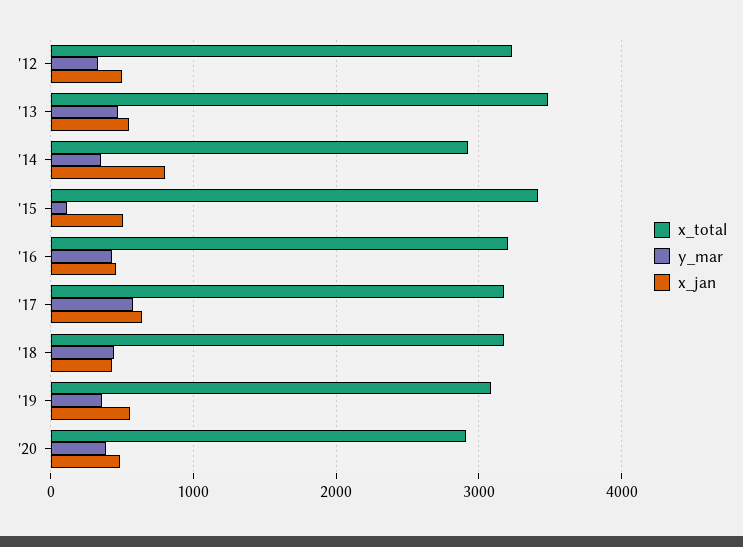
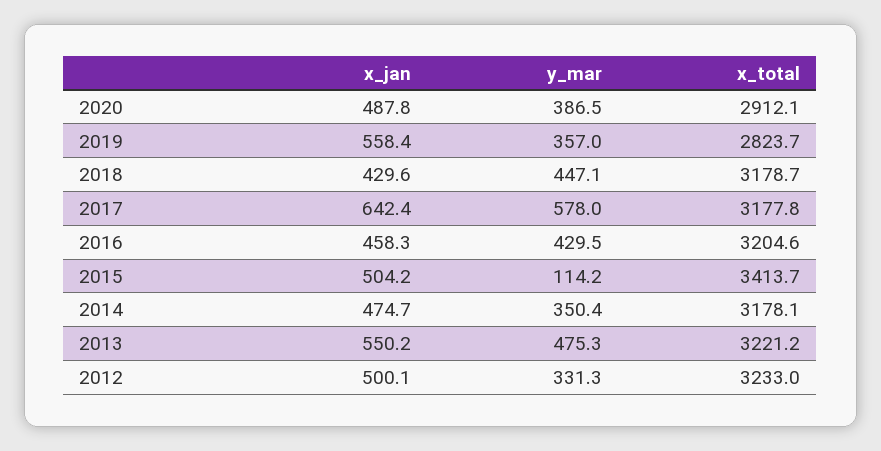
x_total, '13: 3500 -> 3221.2
x_total, '14: 2900 -> 3178.1
x_jan, '14: 800 -> 474.7
x_total, '19: 3100 -> 2823.7

